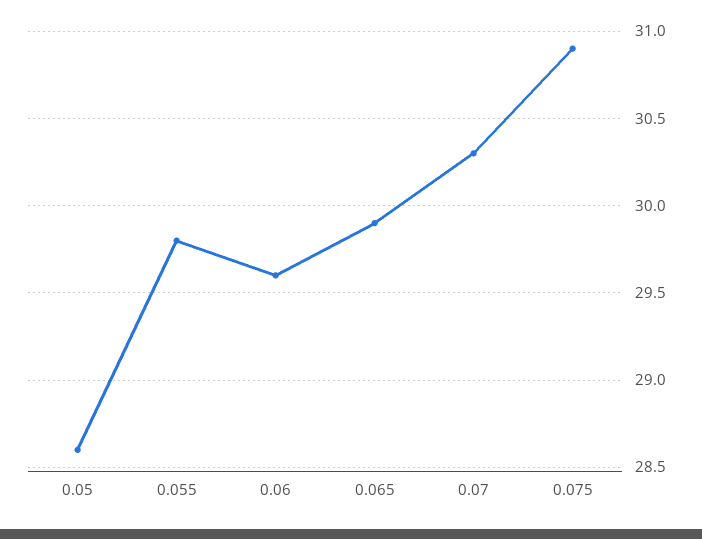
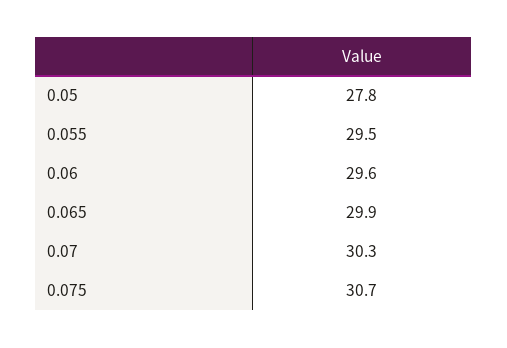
0.05: 28.6 -> 27.8
0.055: 29.8 -> 29.5
0.075: 30.9 -> 30.7

